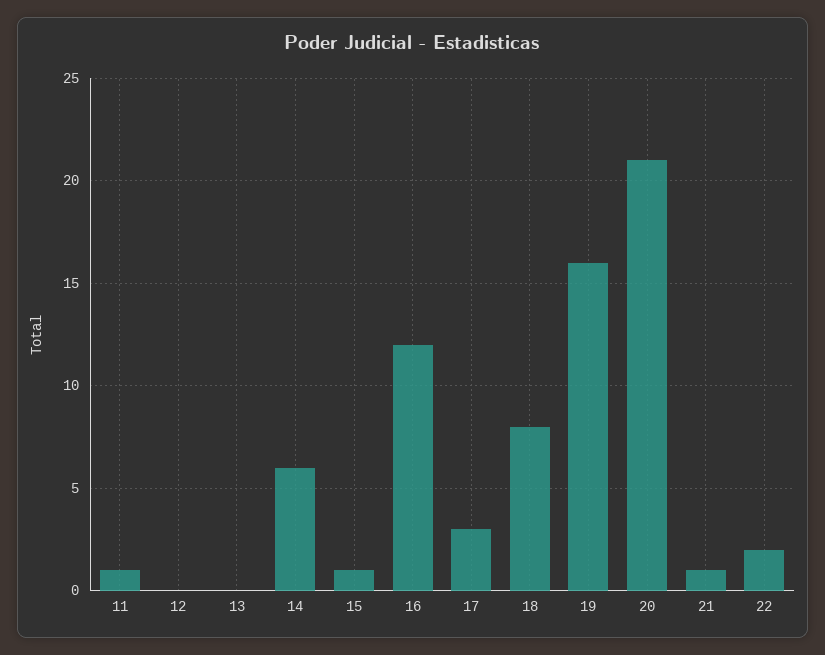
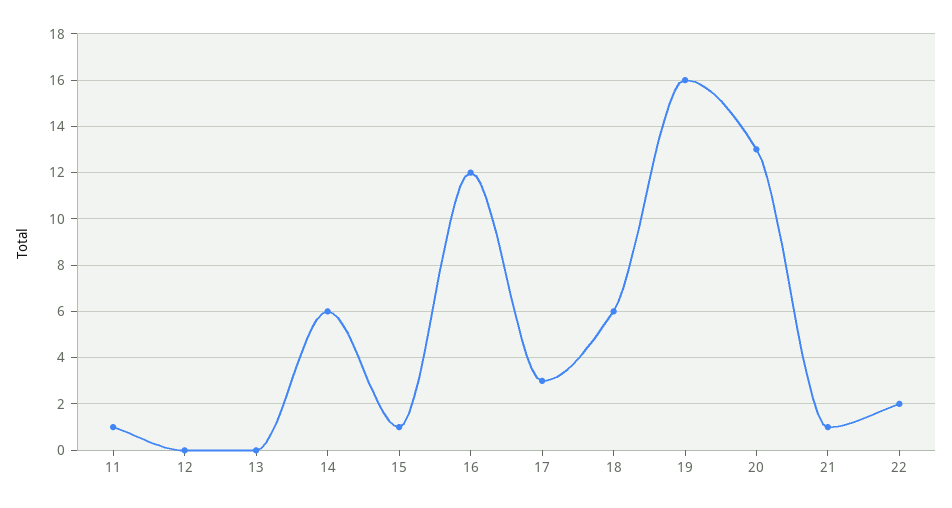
18: 8 -> 6
20: 21 -> 13

